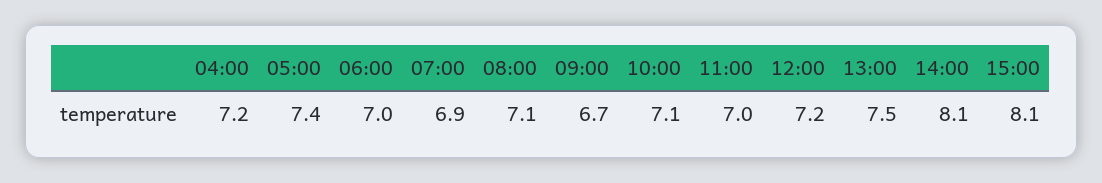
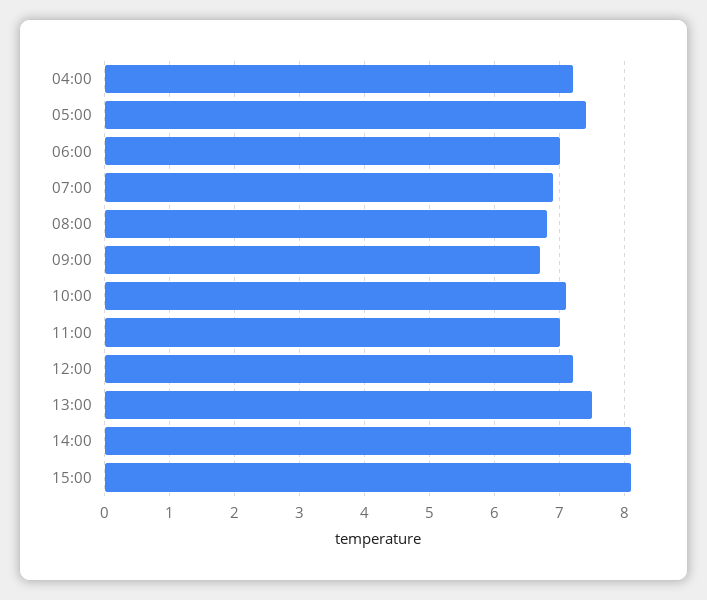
08:00: 7.1 -> 6.8

